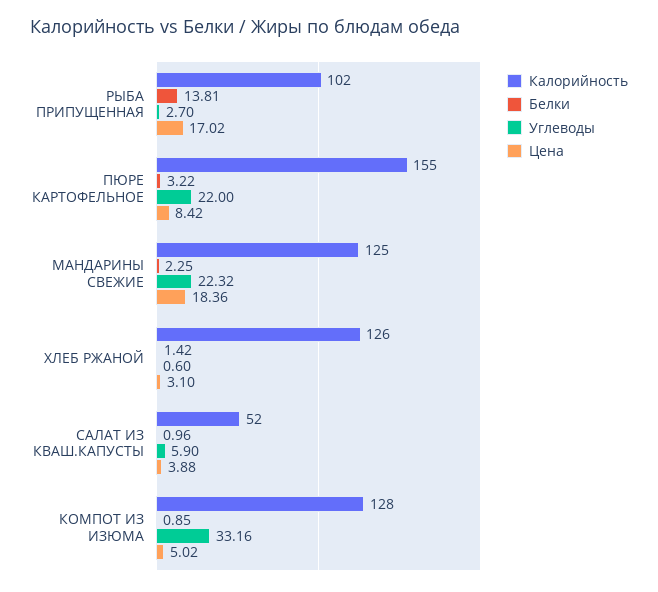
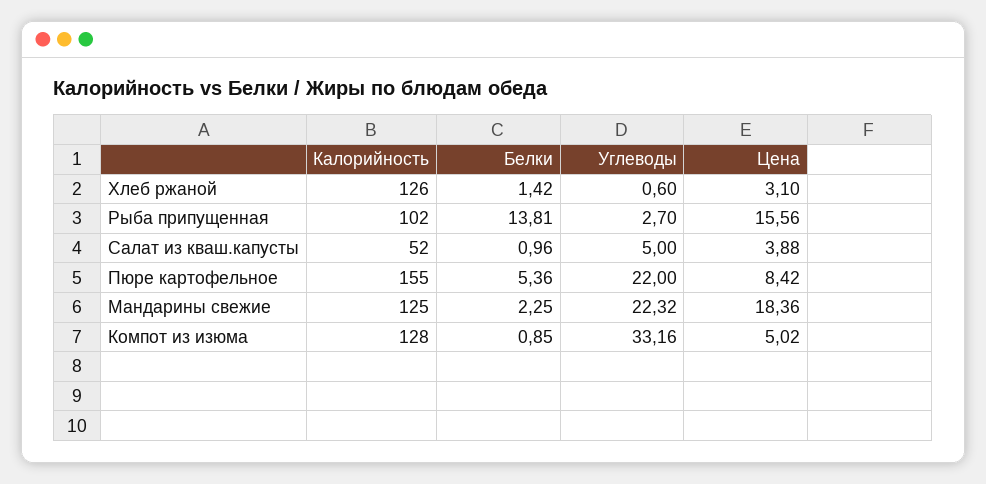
Цена, РЫБА ПРИПУЩЕННАЯ: 17.02 -> 15.56
Белки, ПЮРЕ КАРТОФЕЛЬНОЕ: 3.22 -> 5.36
Углеводы, САЛАТ ИЗ КВАШ.КАПУСТЫ: 5.9 -> 5

